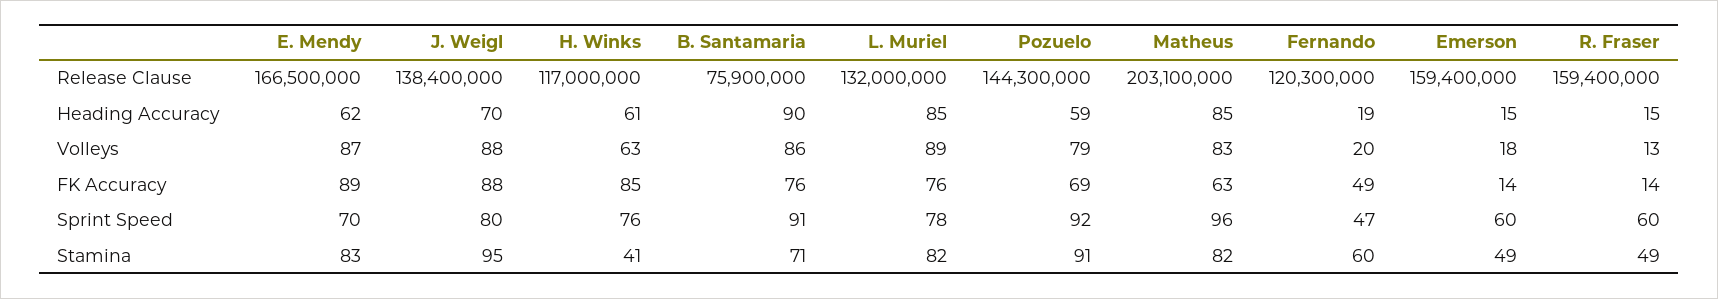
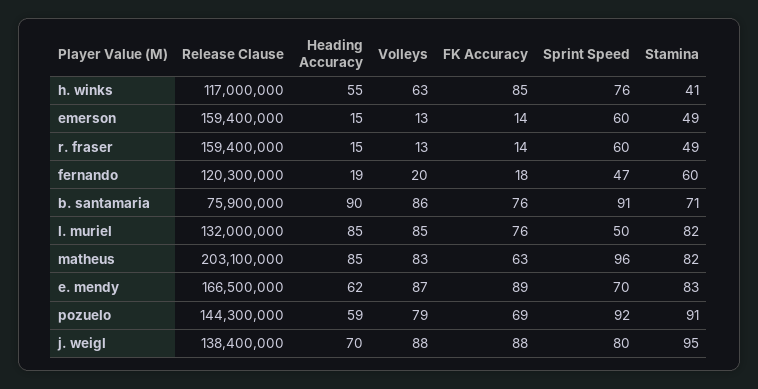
H. Winks, Heading Accuracy: 61 -> 55
L. Muriel, Volleys: 89 -> 85
Emerson, Volleys: 18 -> 13
Fernando, FK Accuracy: 49 -> 18
L. Muriel, Sprint Speed: 78 -> 50

